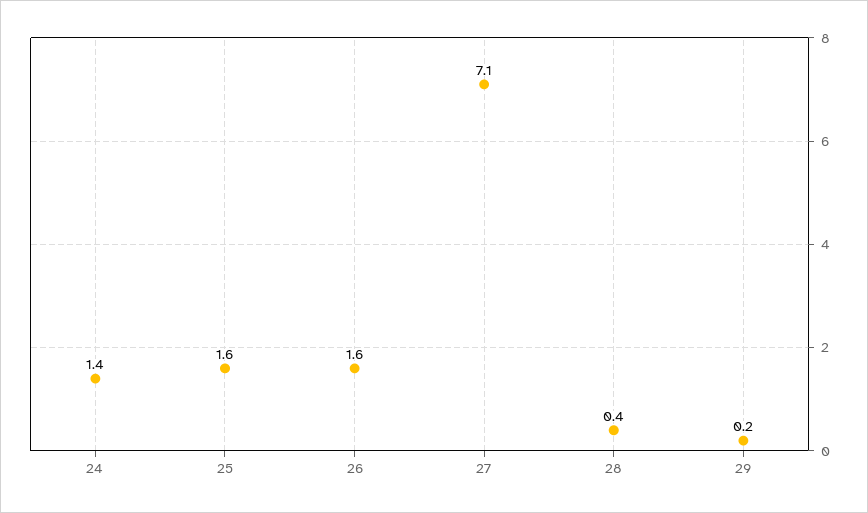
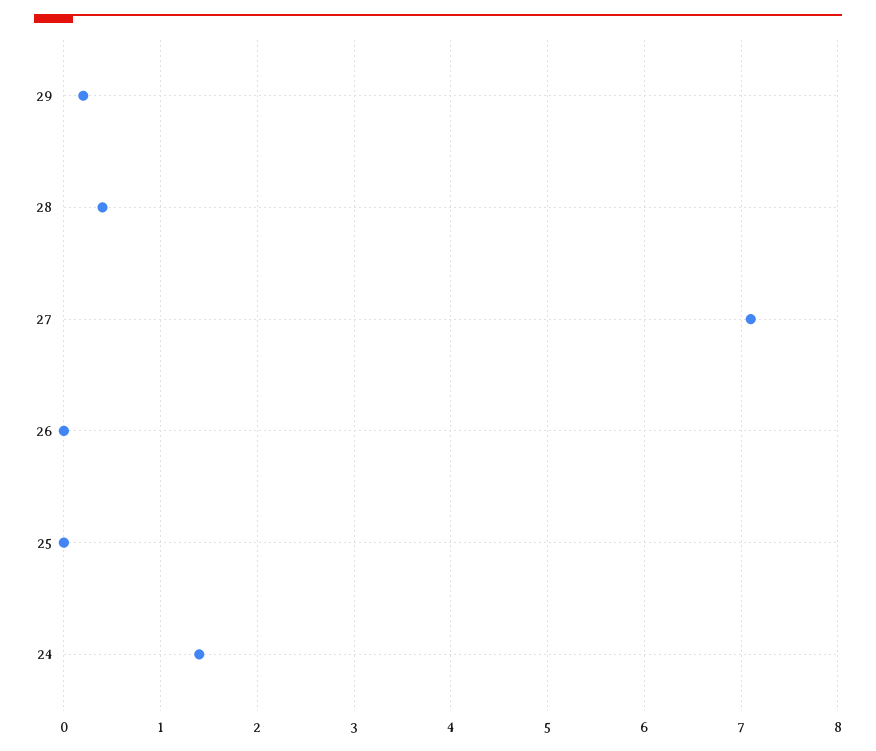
25: 1.6 -> 0
26: 1.6 -> 0

